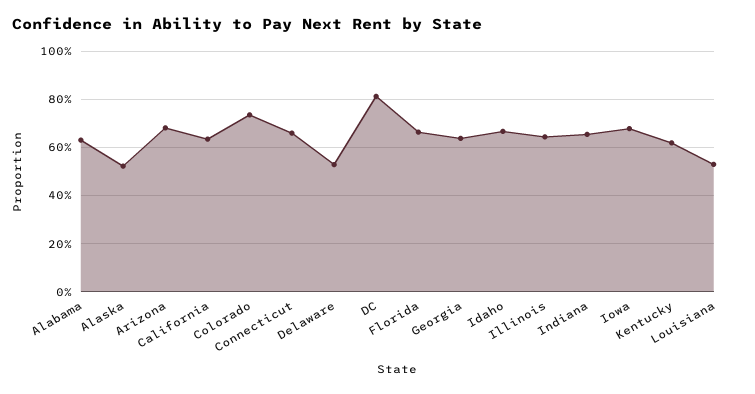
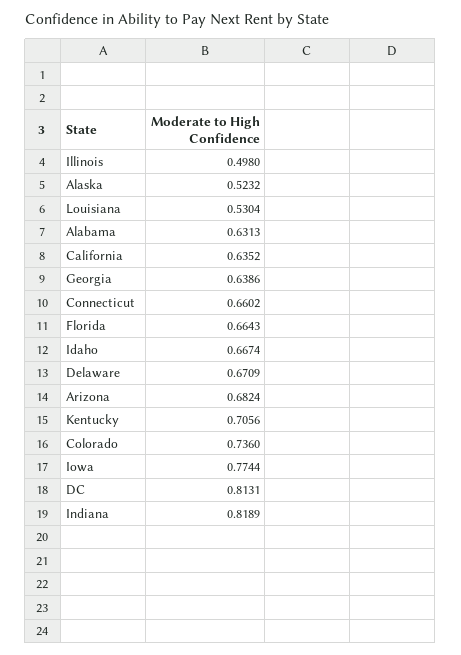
Delaware: 0.525 -> 0.6709
Illinois: 0.65 -> 0.498
Indiana: 0.65 -> 0.8189
Iowa: 0.675 -> 0.7744
Kentucky: 0.625 -> 0.7056

